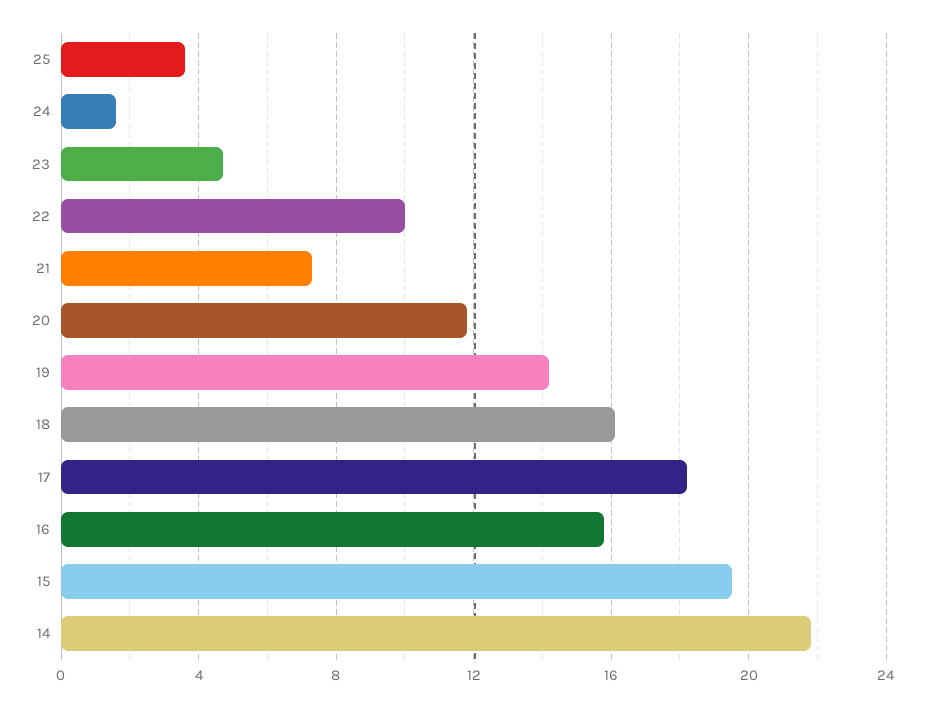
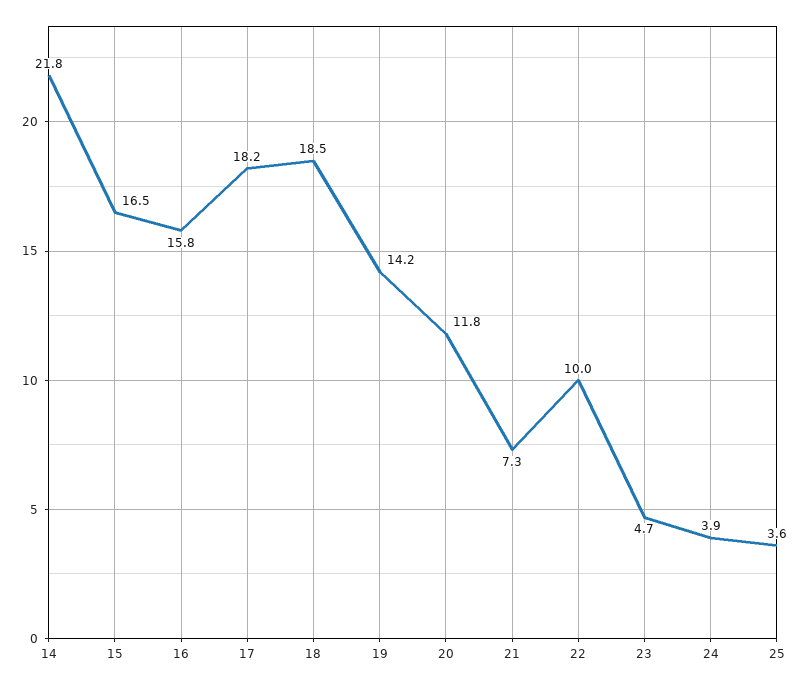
24: 1.5 -> 3.9
18: 16 -> 18.5
15: 19.5 -> 16.5

